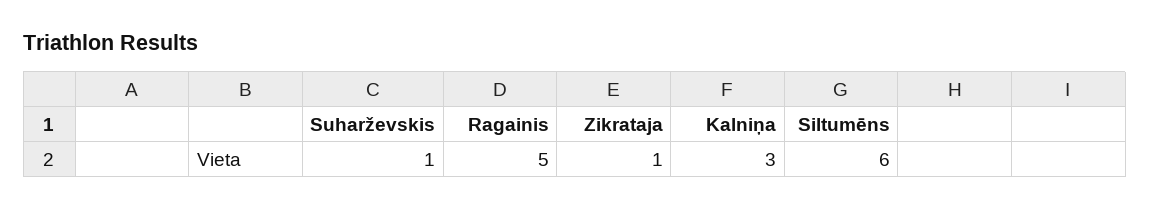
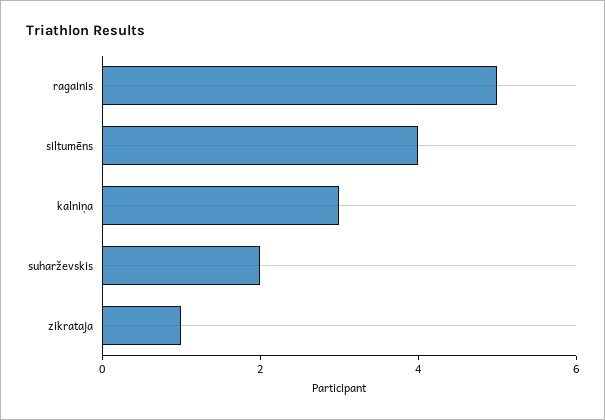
Suharževskis: 1 -> 2
Siltumēns: 6 -> 4

